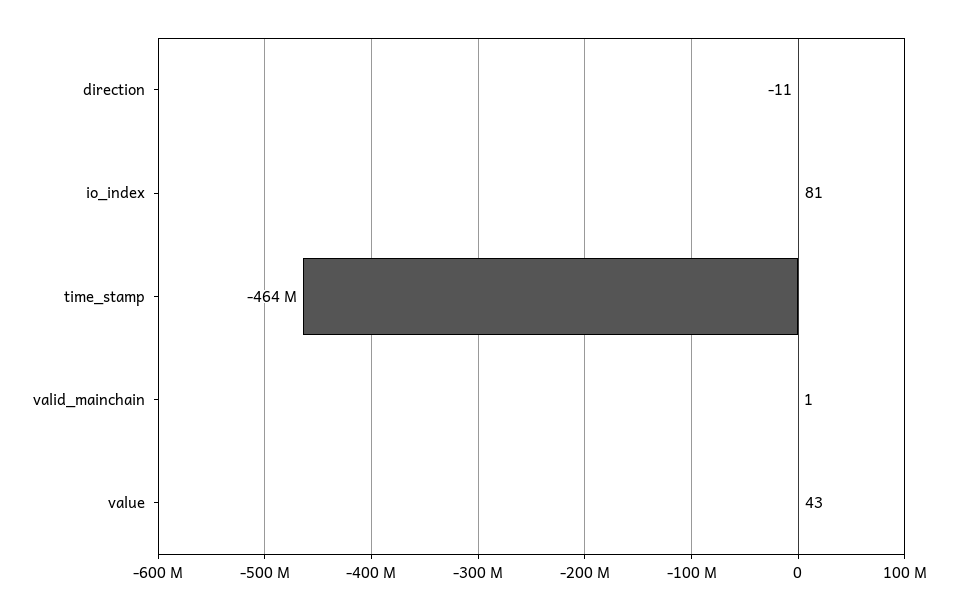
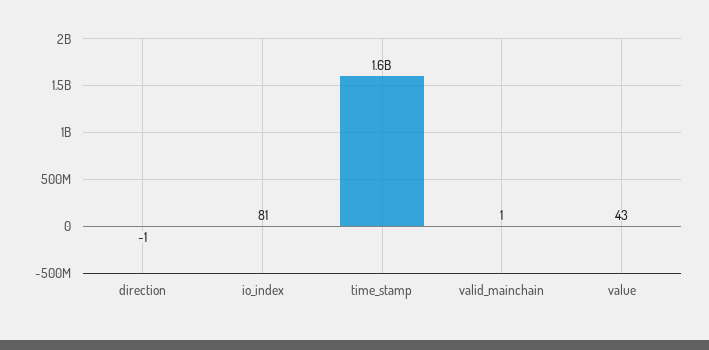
direction: -11 -> -1
time_stamp: -464000000 -> 1600000000

